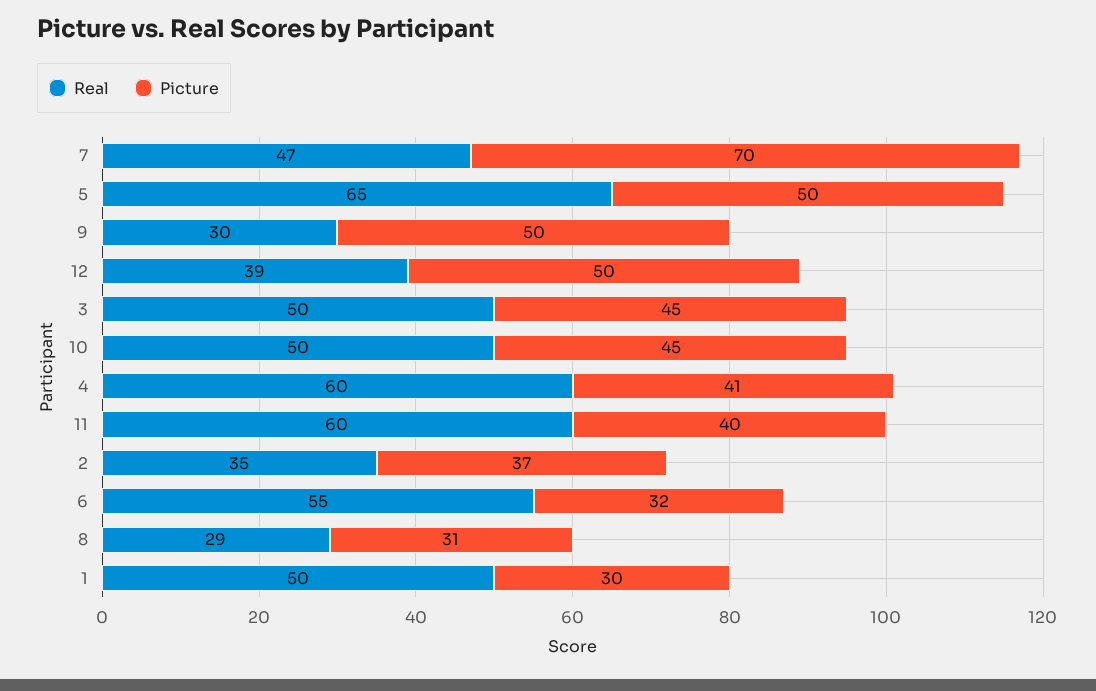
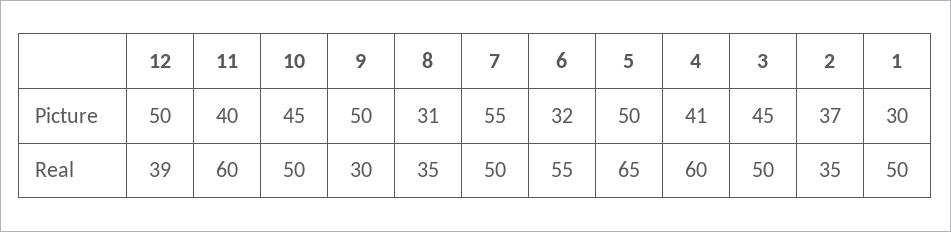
Real, 7: 47 -> 50
Picture, 7: 70 -> 55
Real, 8: 29 -> 35

